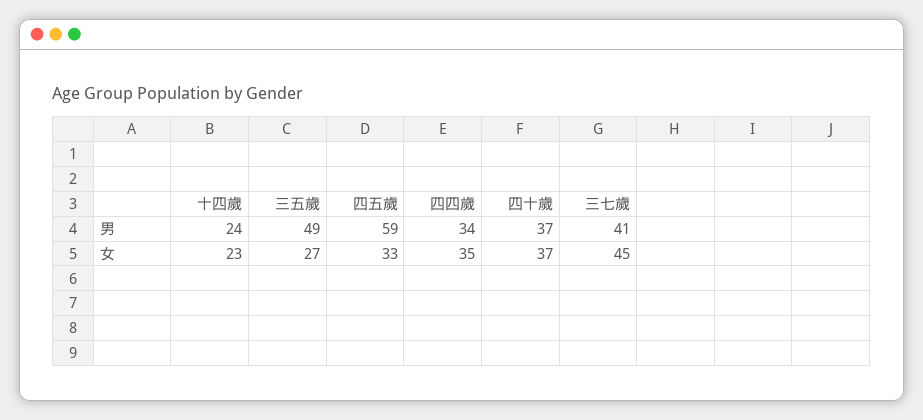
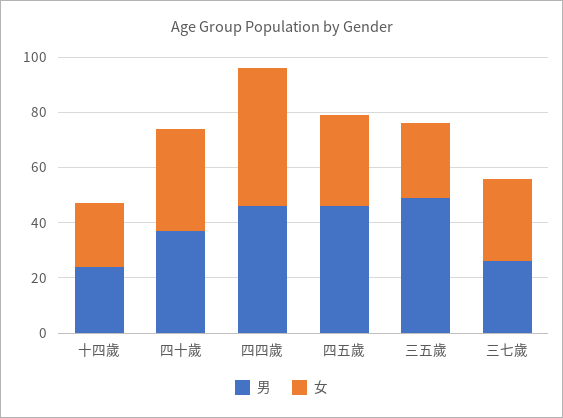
男, 四五歲: 59 -> 45
男, 四四歲: 34 -> 45
男, 三七歲: 41 -> 25
女, 四四歲: 35 -> 50
女, 三七歲: 45 -> 30

